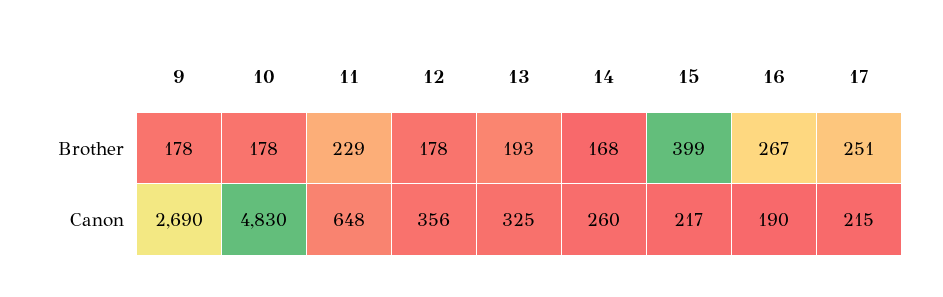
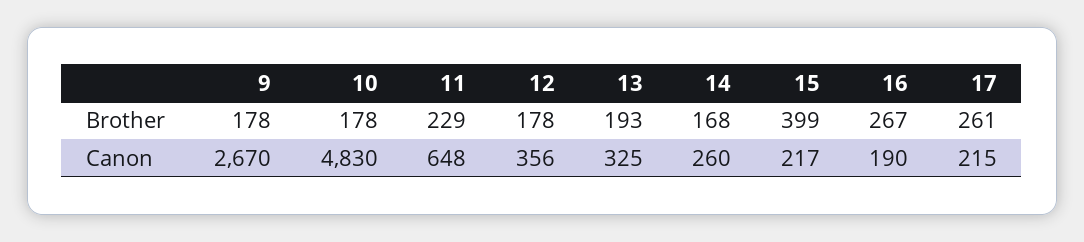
17, Brother: 251 -> 261
9, Canon: 2690 -> 2670

